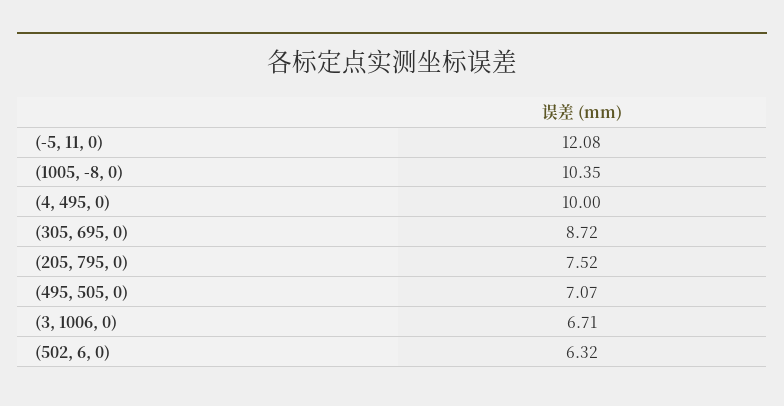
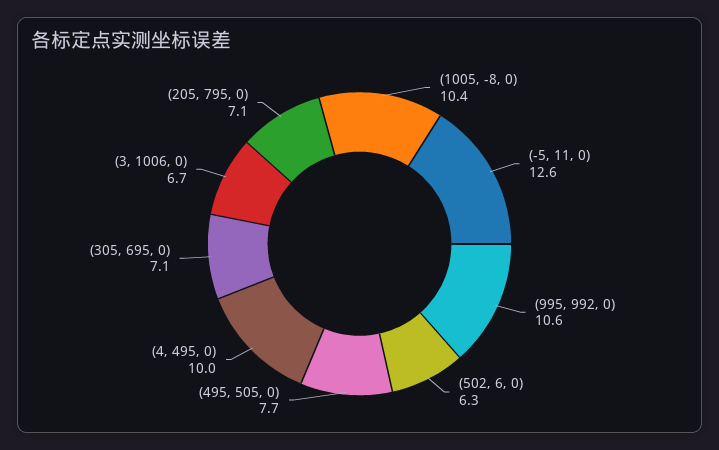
(-5, 11, 0): 12.08 -> 12.6
(305, 695, 0): 8.72 -> 7.1
(205, 795, 0): 7.52 -> 7.1
(495, 505, 0): 7.07 -> 7.7
(995, 992, 0): none -> 10.6

